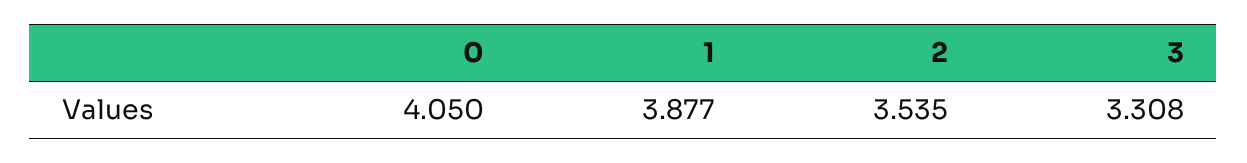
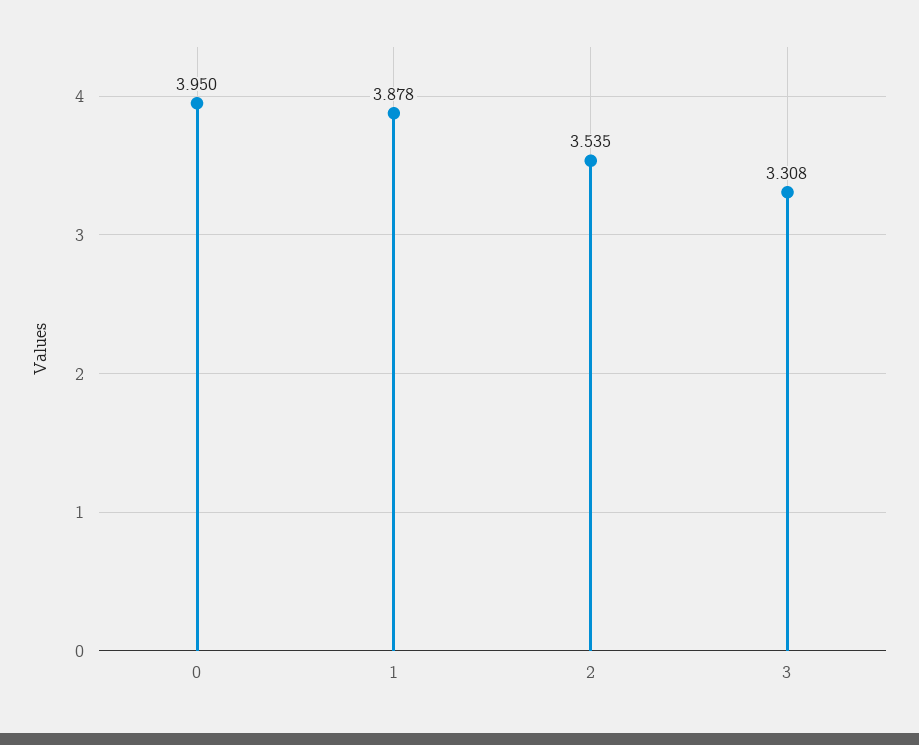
0: 4.05 -> 3.95
1: 3.877 -> 3.878

